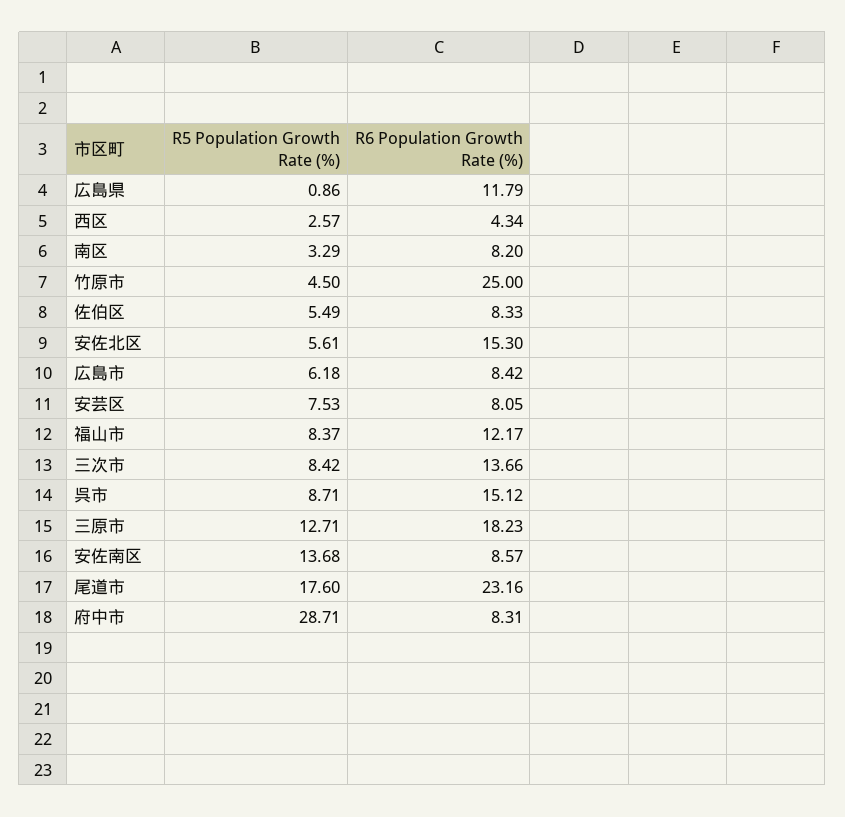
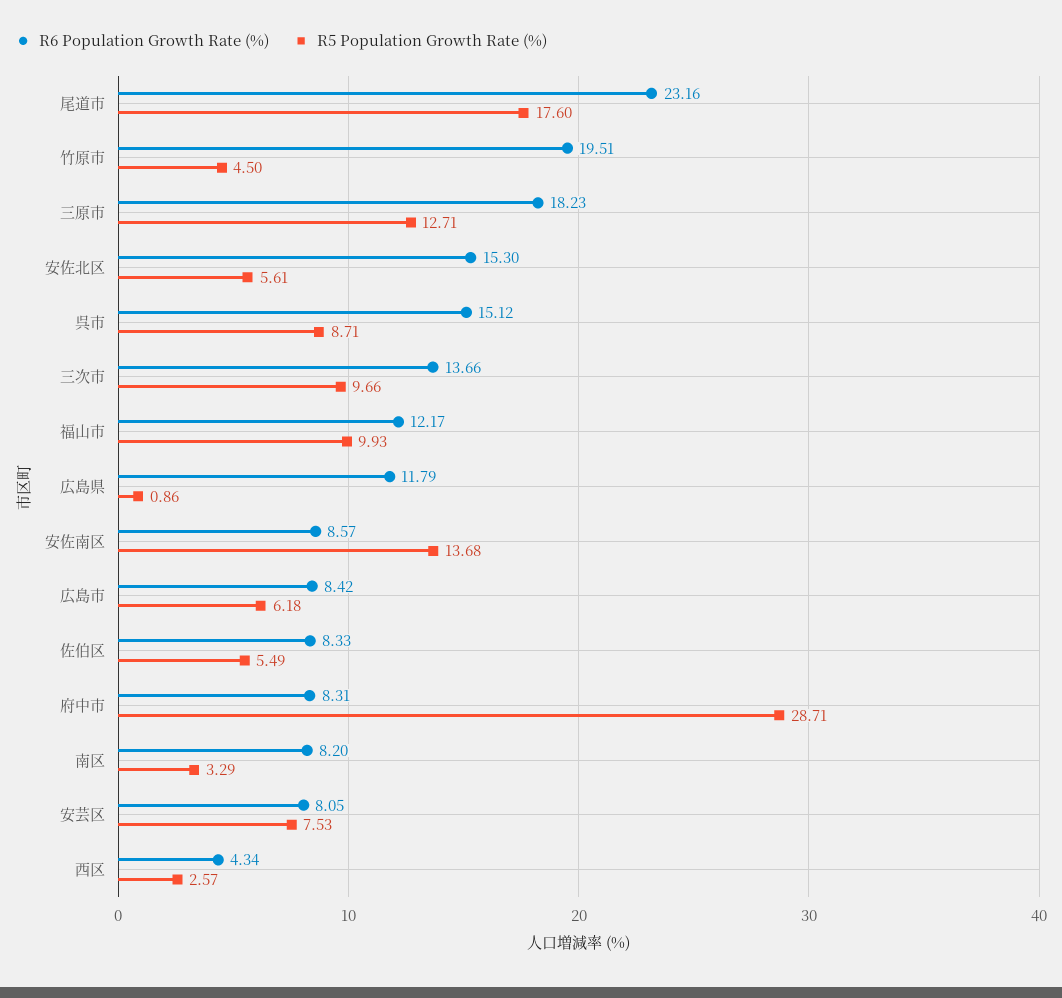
R6 Population Growth Rate (%), 竹原市: 25 -> 19.51
R5 Population Growth Rate (%), 福山市: 8.37 -> 9.93
R5 Population Growth Rate (%), 三次市: 8.42 -> 9.66

